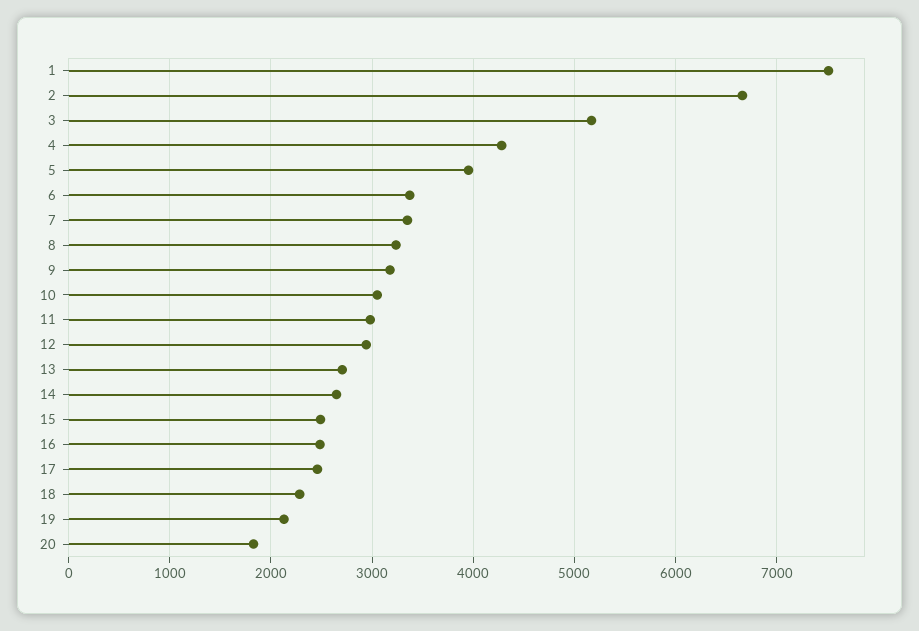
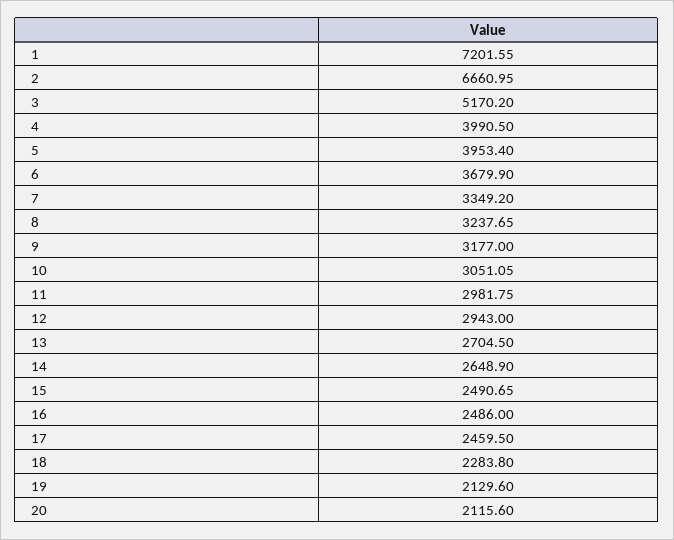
1: 7500 -> 7201.55
4: 4300 -> 3990.5
6: 3400 -> 3679.9
20: 1800 -> 2115.6

